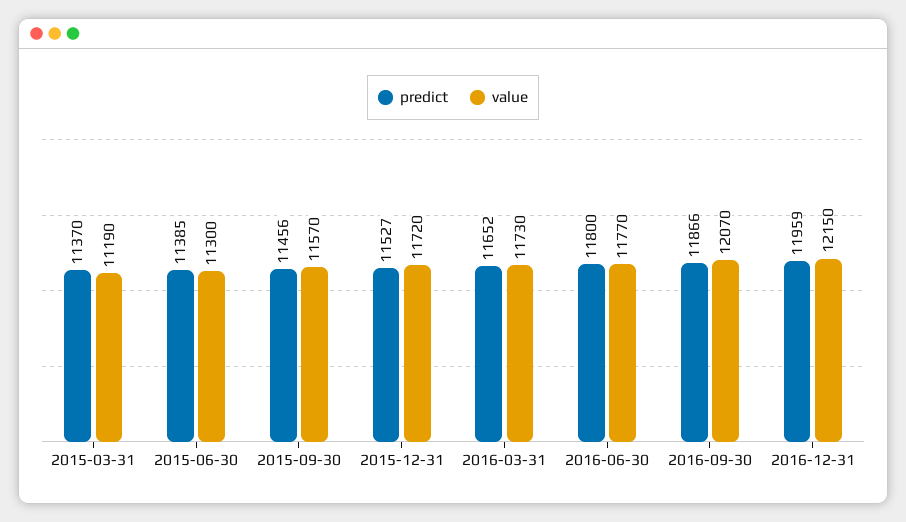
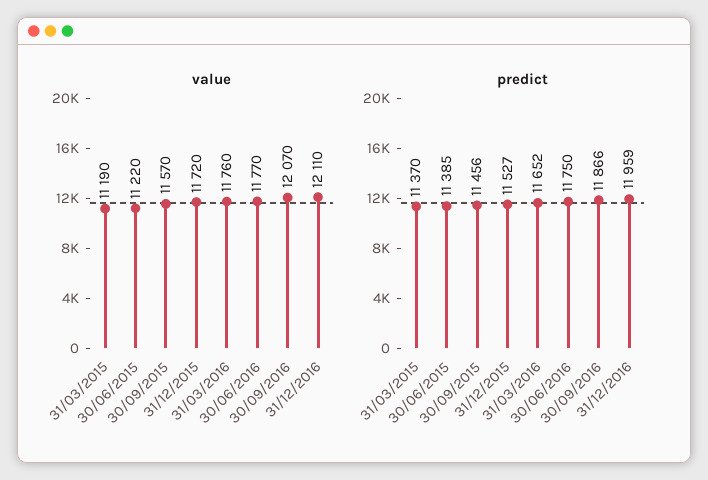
value, 2015-06-30: 11300 -> 11220
value, 2016-03-31: 11730 -> 11760
predict, 2016-06-30: 11800 -> 11750
value, 2016-12-31: 12150 -> 12110

